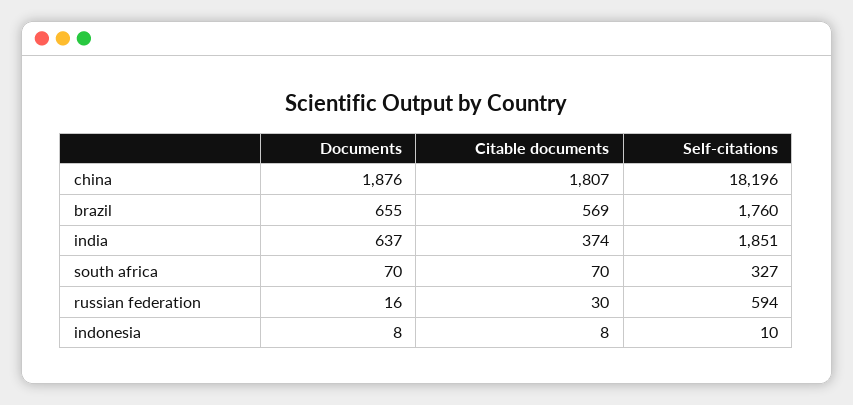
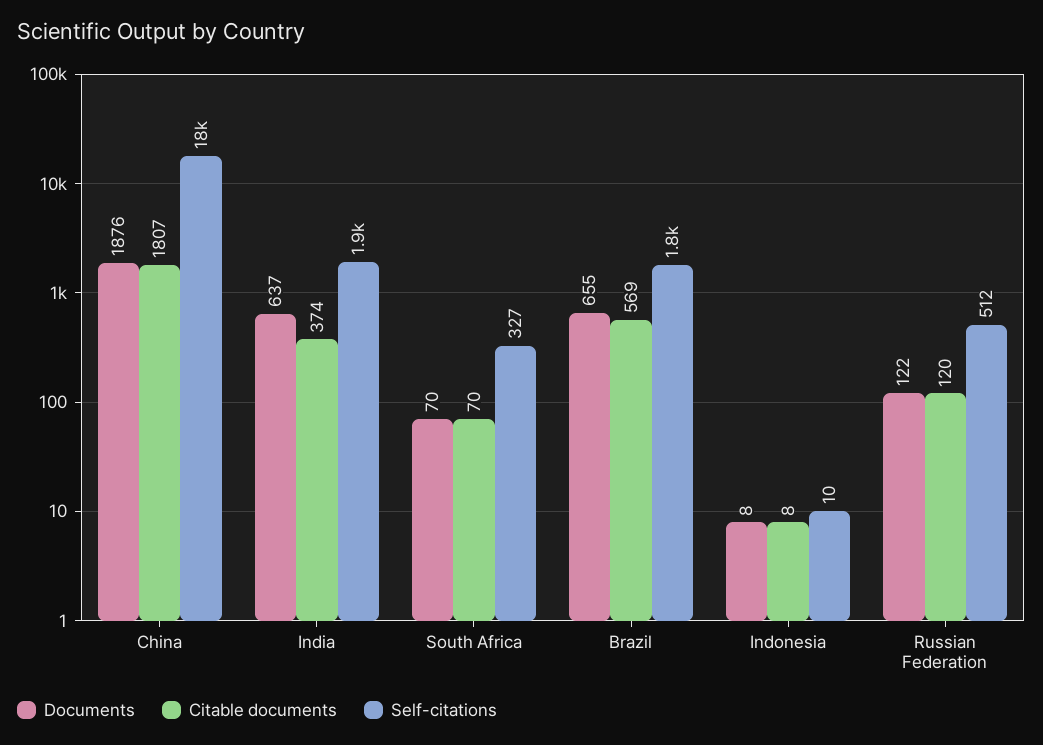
Documents, russian federation: 16 -> 122
Citable documents, russian federation: 30 -> 120
Self-citations, russian federation: 594 -> 512

